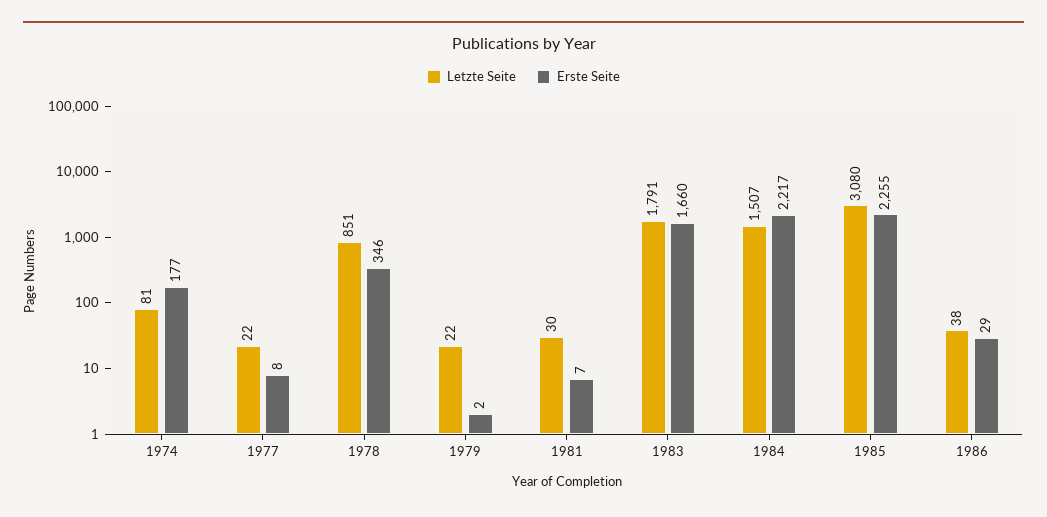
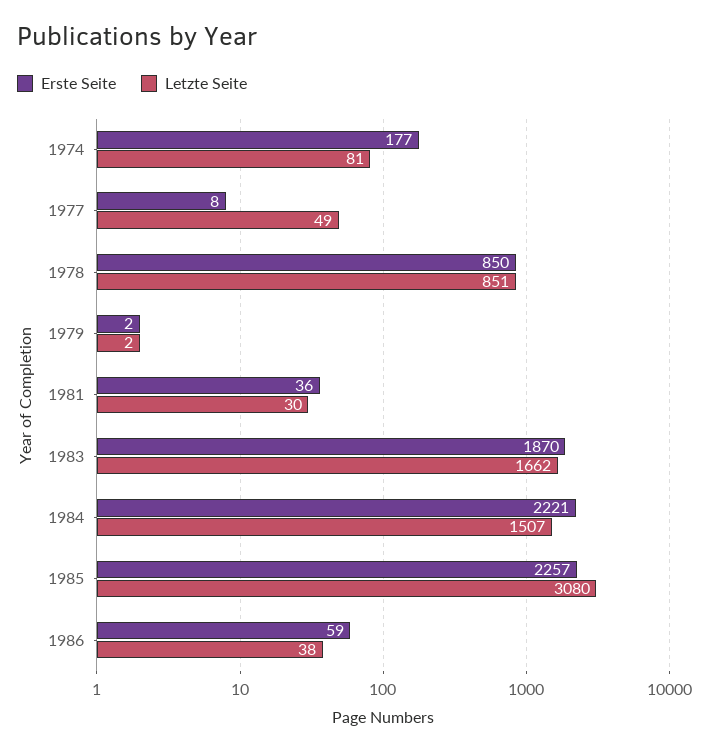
Letzte Seite, 1977: 22 -> 49
Erste Seite, 1978: 346 -> 850
Letzte Seite, 1979: 22 -> 2
Erste Seite, 1981: 7 -> 36
Letzte Seite, 1983: 1791 -> 1662
Erste Seite, 1983: 1660 -> 1870
Erste Seite, 1984: 2217 -> 2221
Erste Seite, 1985: 2255 -> 2257
Erste Seite, 1986: 29 -> 59

